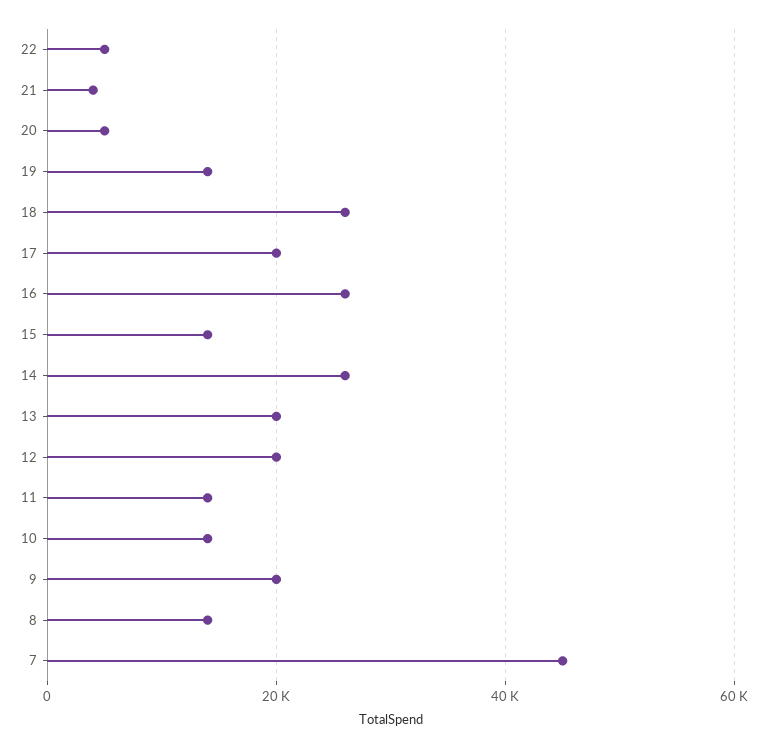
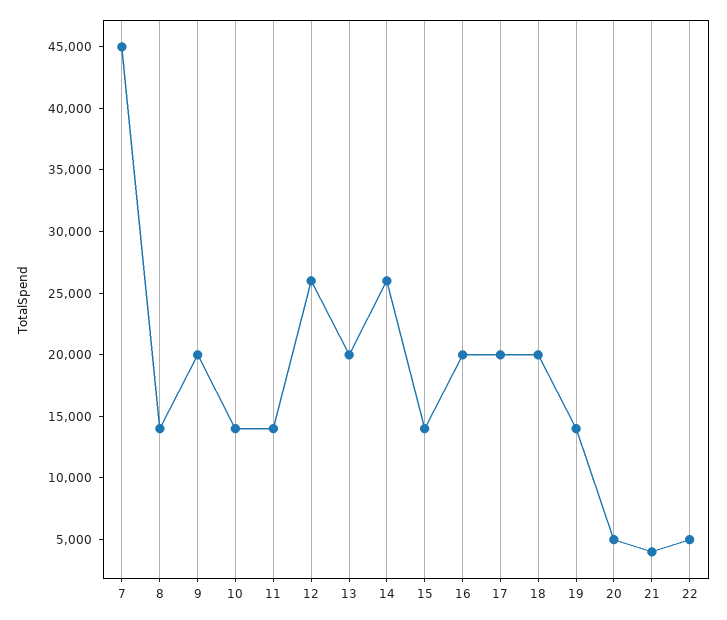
18: 26000 -> 20000
16: 26000 -> 20000
12: 20000 -> 26000

